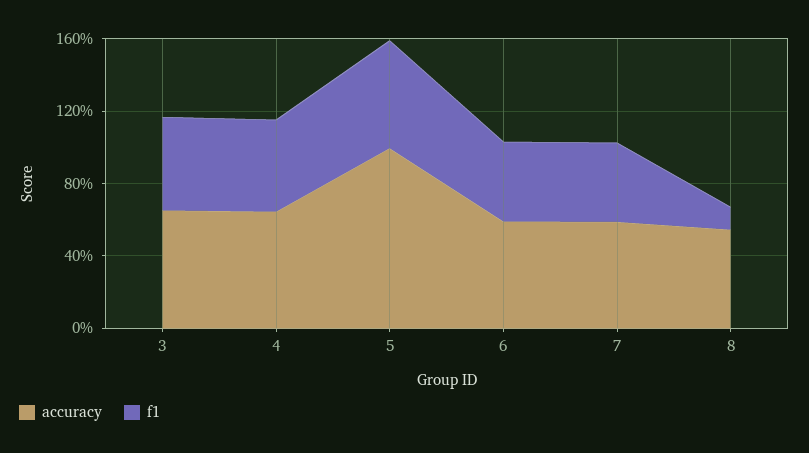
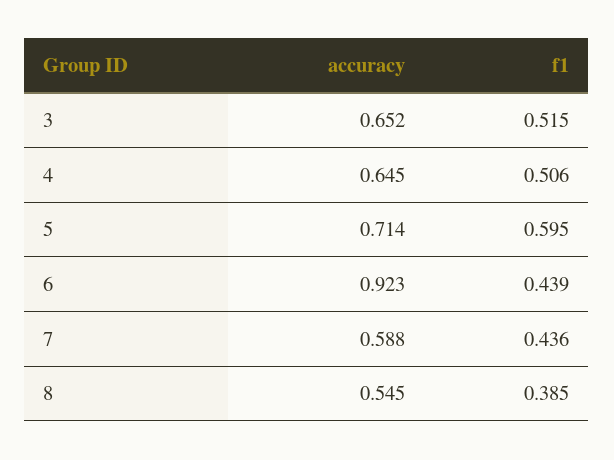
accuracy, 5: 1 -> 0.714
accuracy, 6: 0.6 -> 0.923
f1, 8: 0.1 -> 0.385

